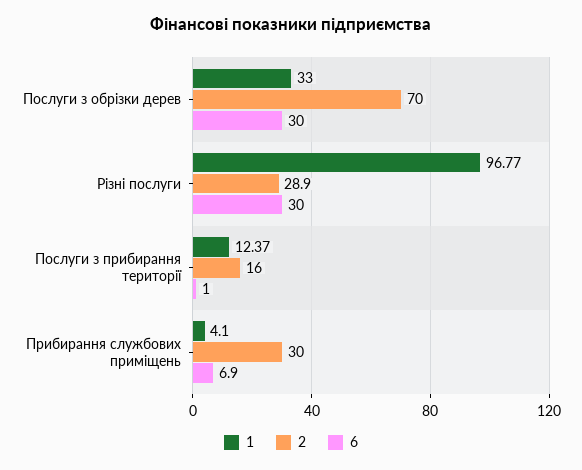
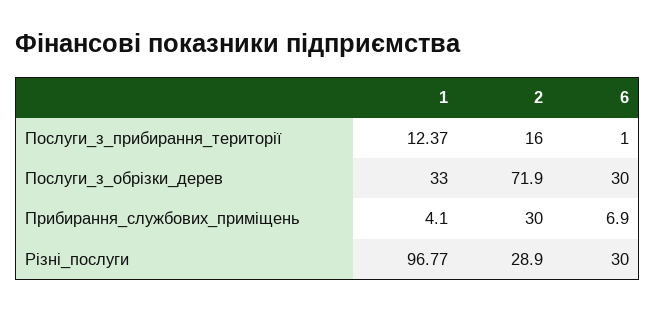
2, Послуги з обрізки дерев: 70 -> 71.9

